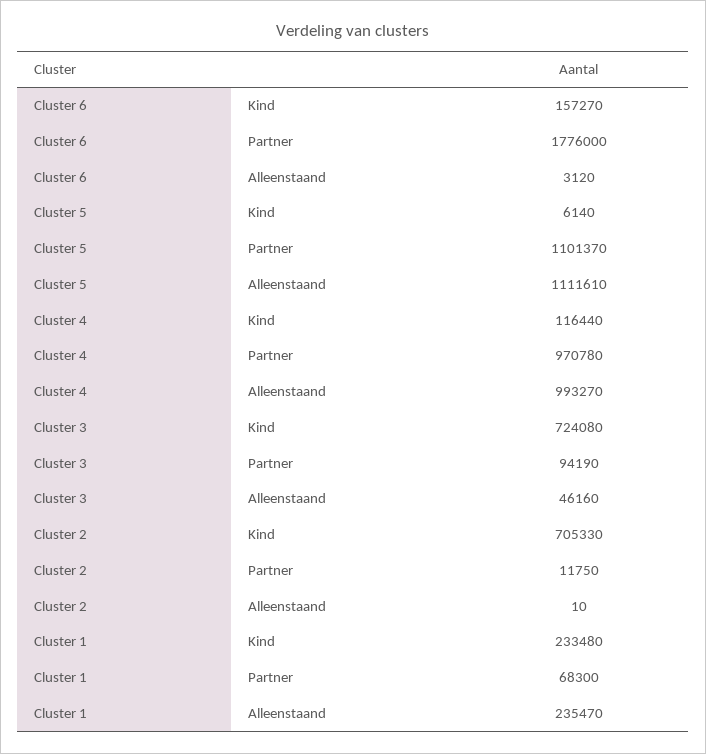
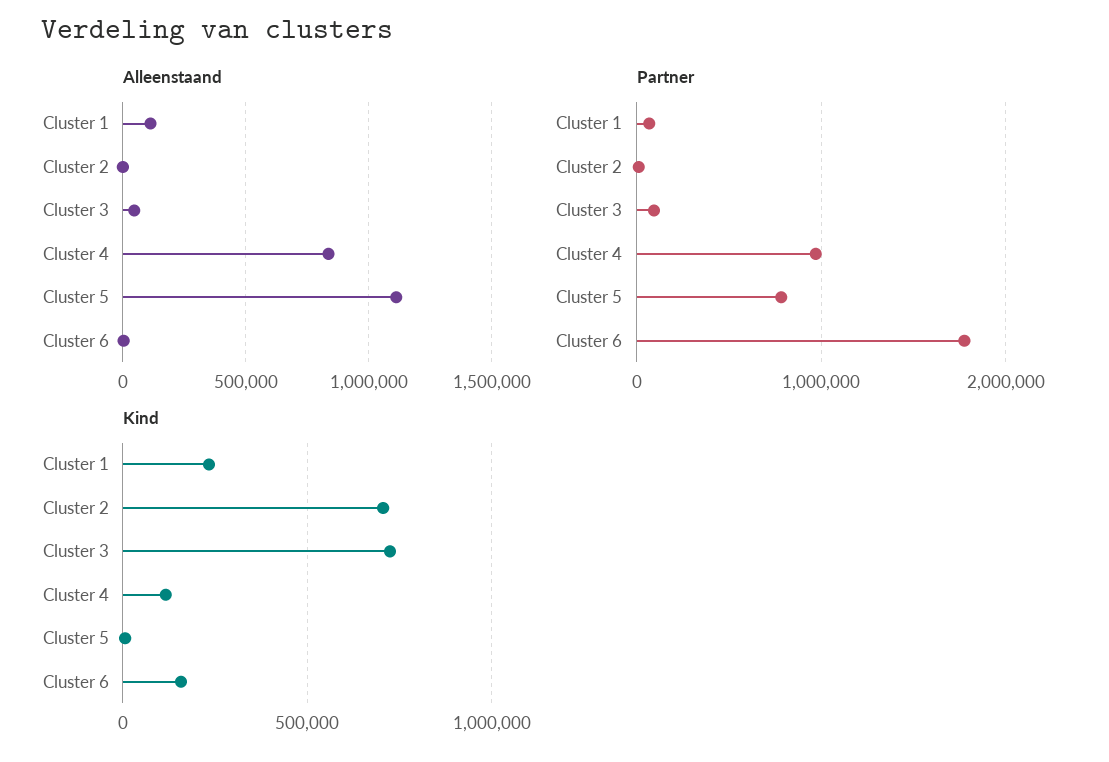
Partner, Cluster 5: 1101370 -> 800000
Alleenstaand, Cluster 4: 993270 -> 850000
Alleenstaand, Cluster 1: 235470 -> 100000

